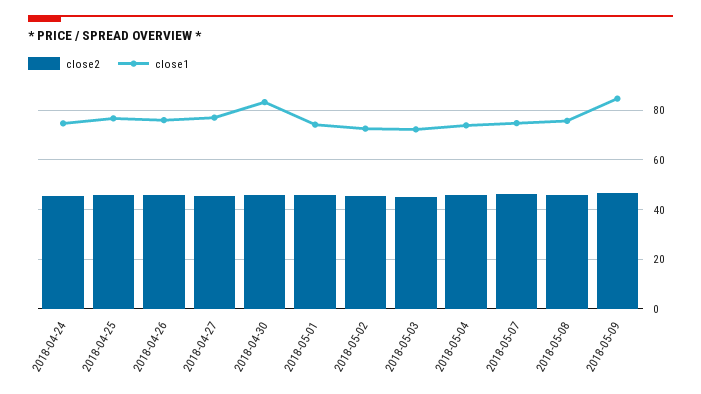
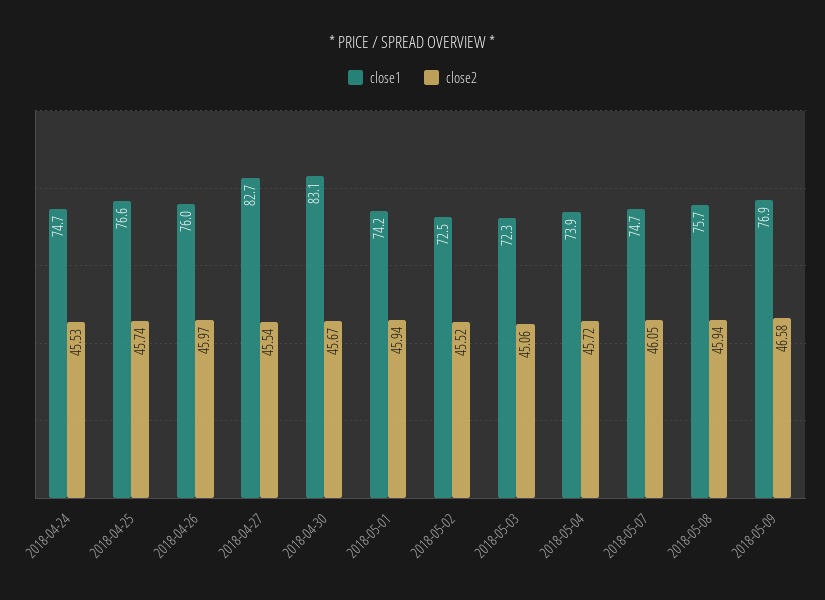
close1, 2018-04-27: 77.5 -> 82.7
close1, 2018-05-09: 85 -> 76.9

